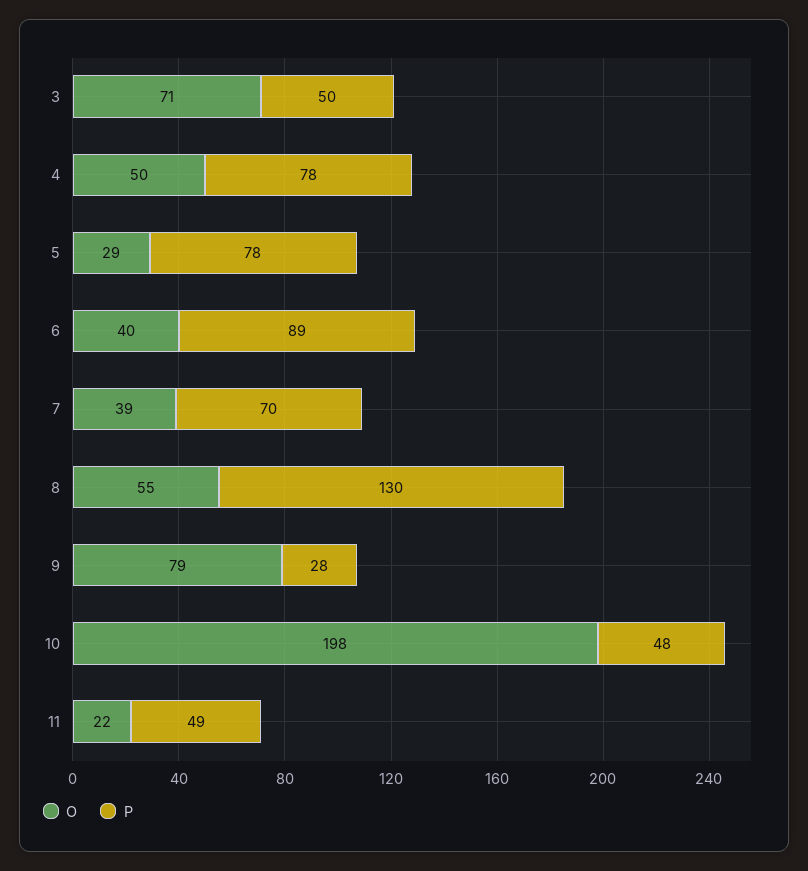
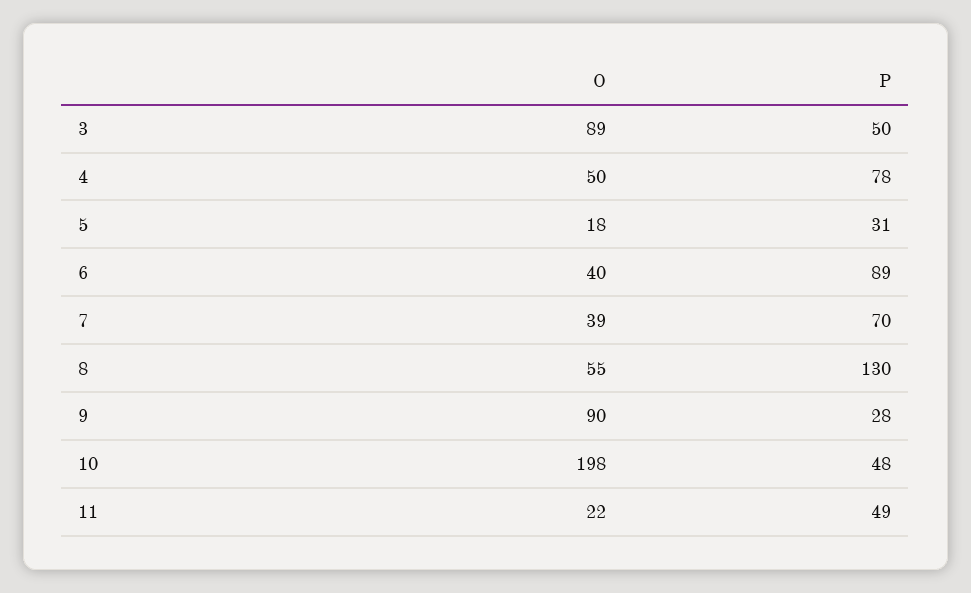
O, 3: 71 -> 89
O, 5: 29 -> 18
P, 5: 78 -> 31
O, 9: 79 -> 90

